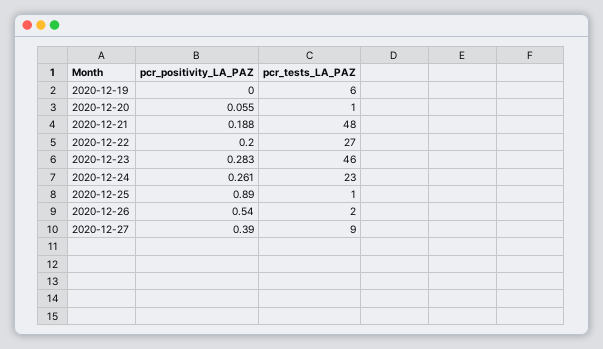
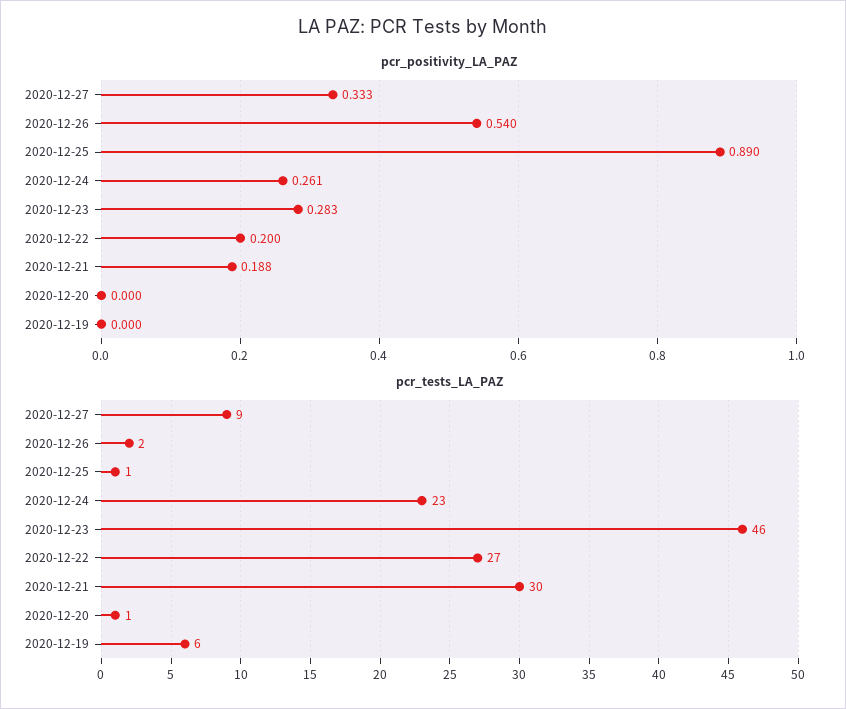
pcr_positivity_LA_PAZ, 2020-12-20: 0.055 -> 0
pcr_tests_LA_PAZ, 2020-12-21: 48 -> 30
pcr_positivity_LA_PAZ, 2020-12-27: 0.39 -> 0.333

